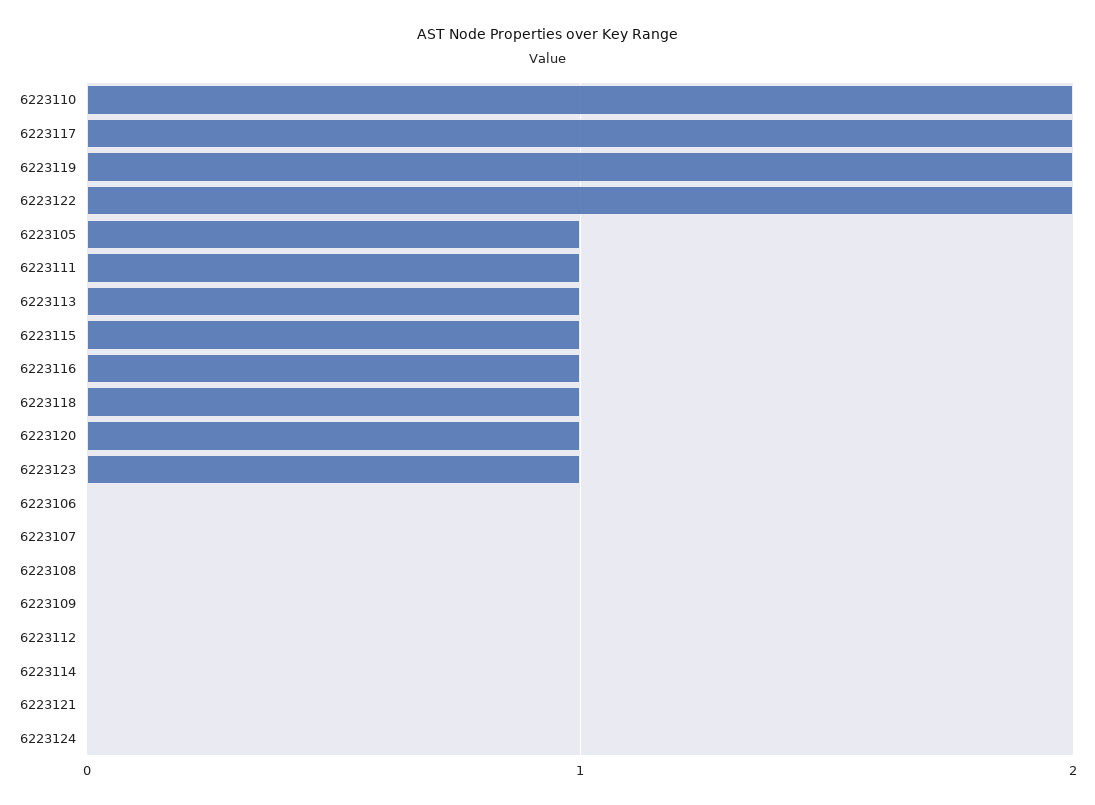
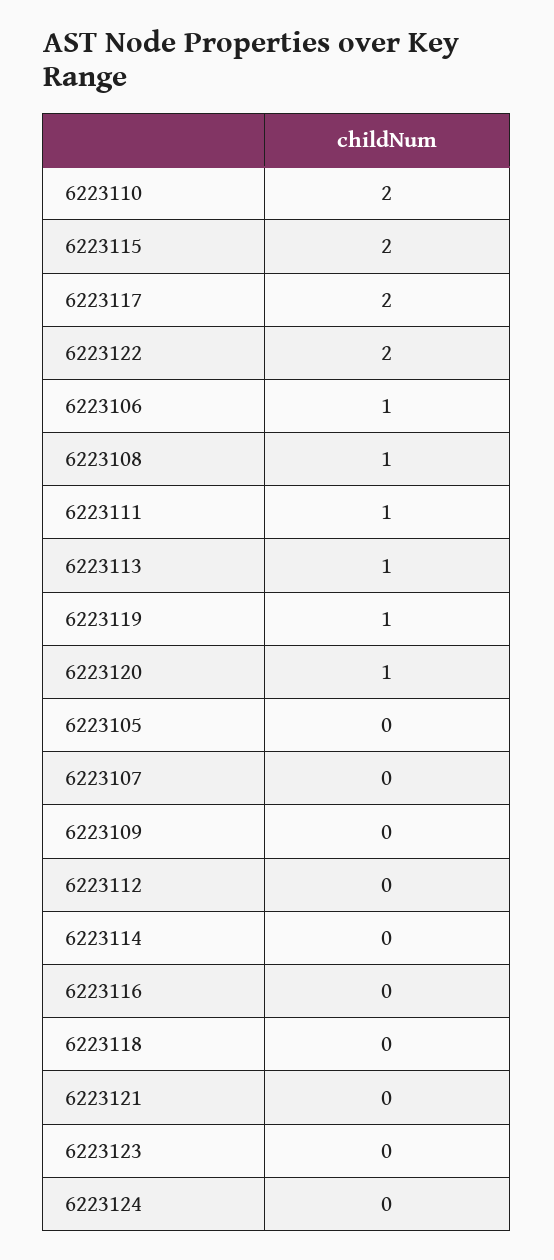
6223119: 2 -> 1
6223105: 1 -> 0
6223115: 1 -> 2
6223116: 1 -> 0
6223118: 1 -> 0
6223123: 1 -> 0
6223106: 0 -> 1
6223108: 0 -> 1

